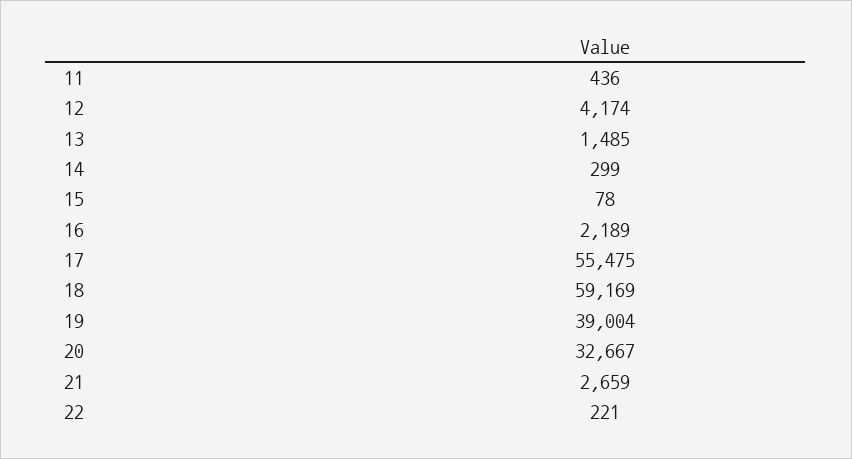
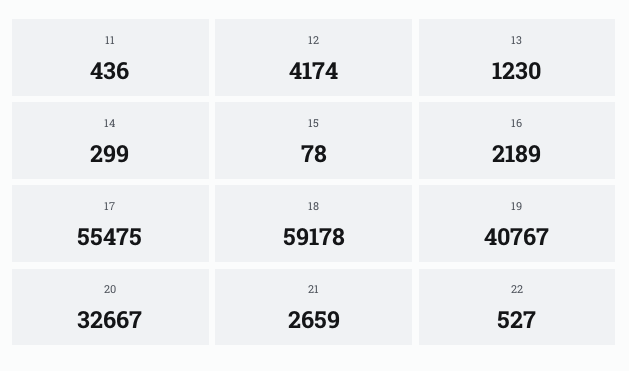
13: 1485 -> 1230
18: 59169 -> 59178
19: 39004 -> 40767
22: 221 -> 527

